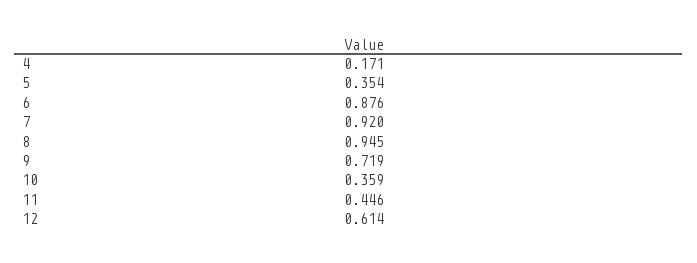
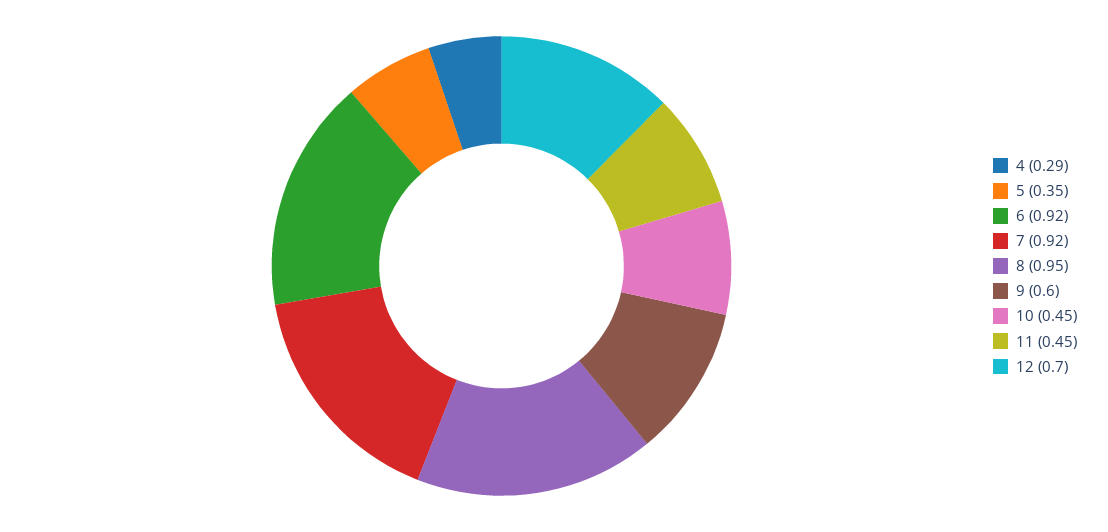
4: 0.171 -> 0.29
6: 0.876 -> 0.92
9: 0.719 -> 0.6
10: 0.359 -> 0.45
12: 0.614 -> 0.7

